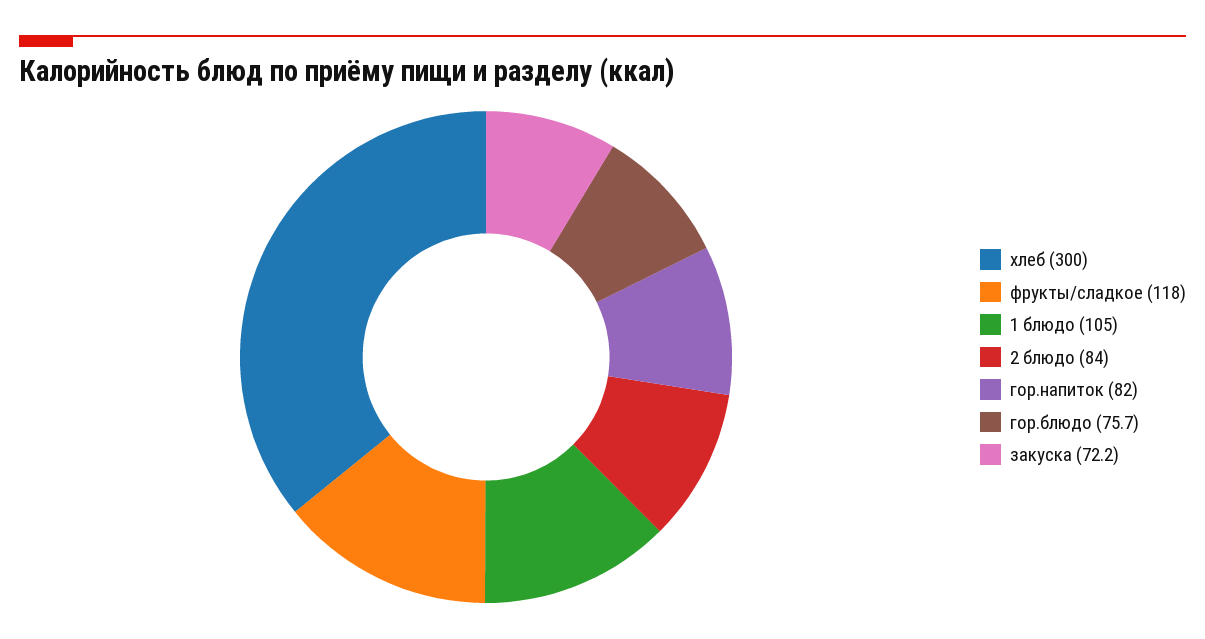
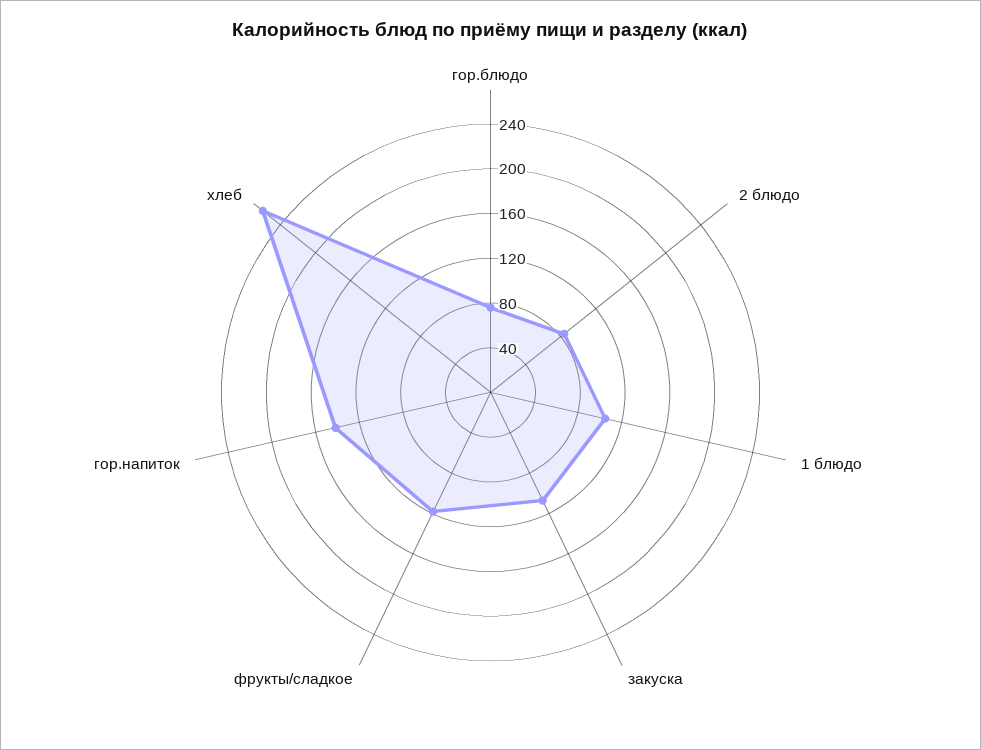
хлеб: 300 -> 260
гор.напиток: 82 -> 140
закуска: 72.2 -> 110

